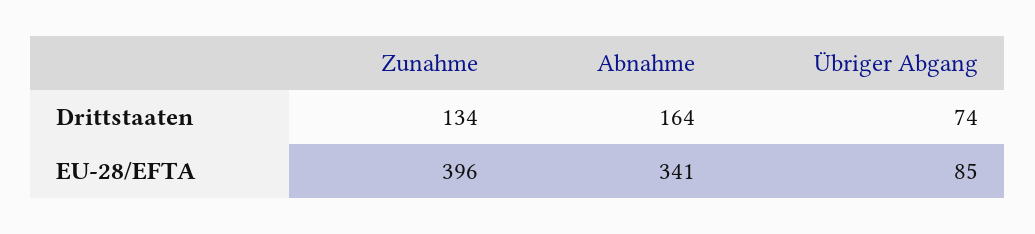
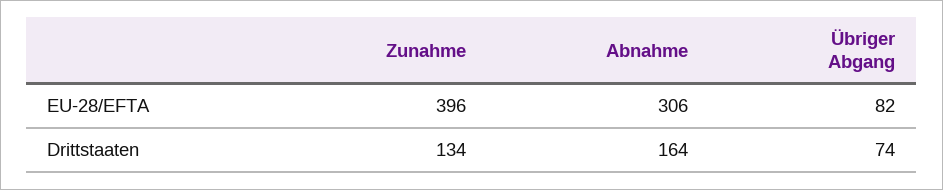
Abnahme, EU-28/EFTA: 341 -> 306
Übriger Abgang, EU-28/EFTA: 85 -> 82

